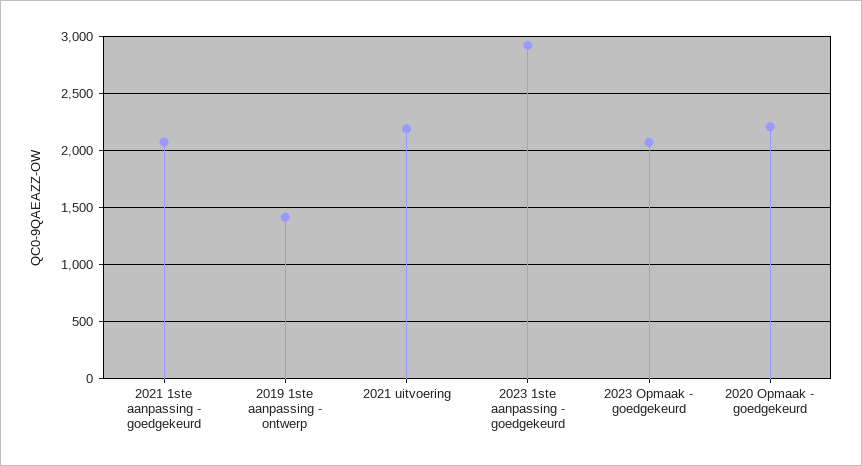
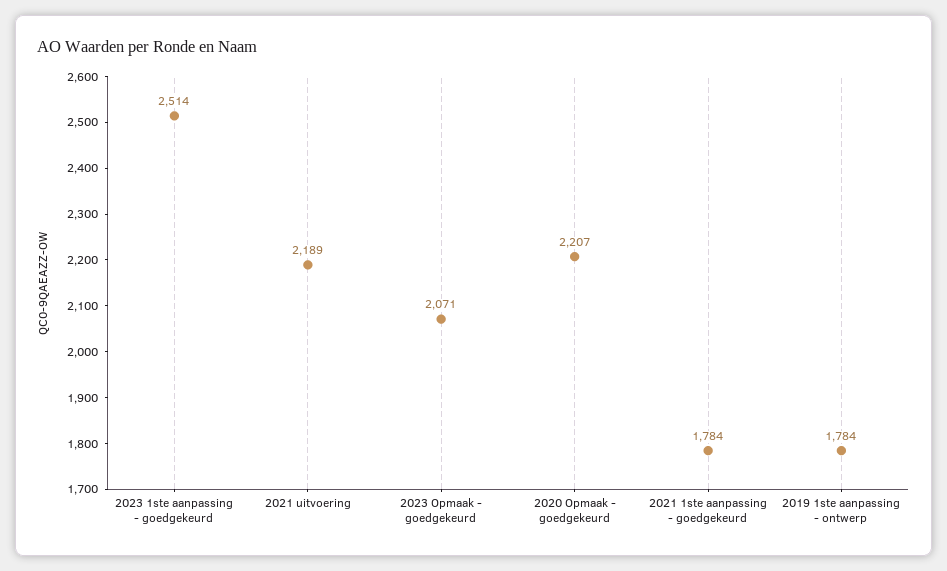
2021 1ste aanpassing - goedgekeurd: 2100 -> 1784
2019 1ste aanpassing - ontwerp: 1400 -> 1784
2023 1ste aanpassing - goedgekeurd: 2900 -> 2514

